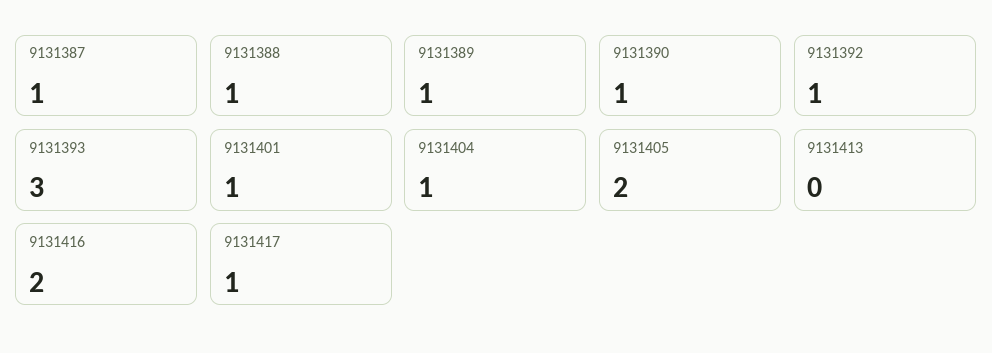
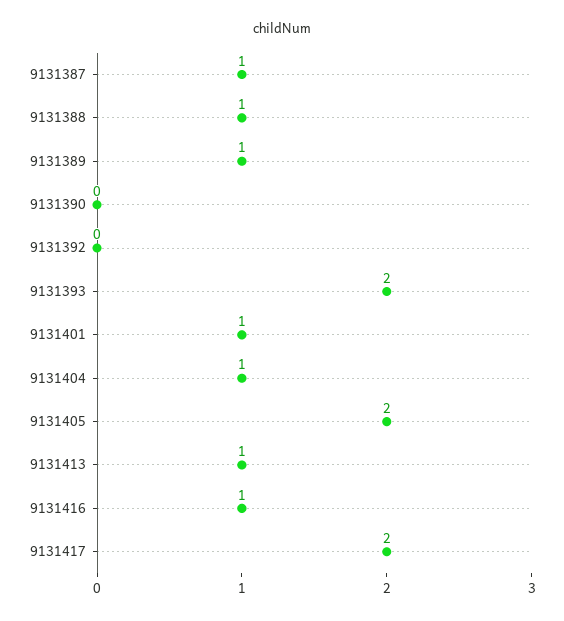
9131390: 1 -> 0
9131392: 1 -> 0
9131393: 3 -> 2
9131413: 0 -> 1
9131416: 2 -> 1
9131417: 1 -> 2

